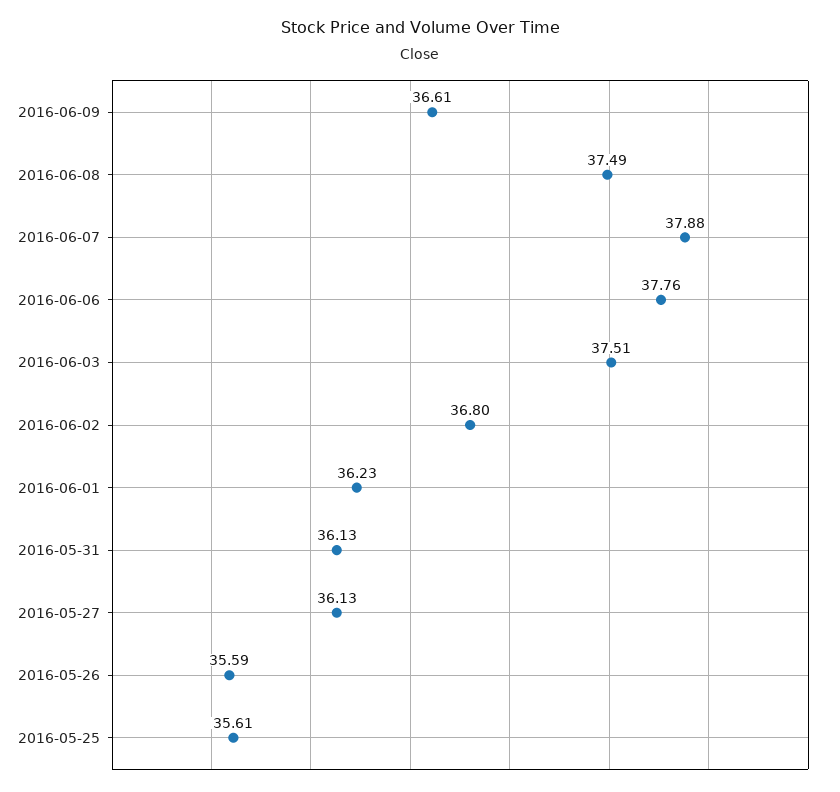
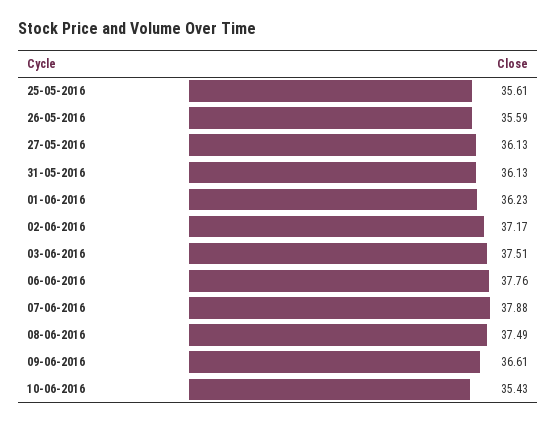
2016-06-02: 36.8 -> 37.17
10-06-2016: none -> 35.43

